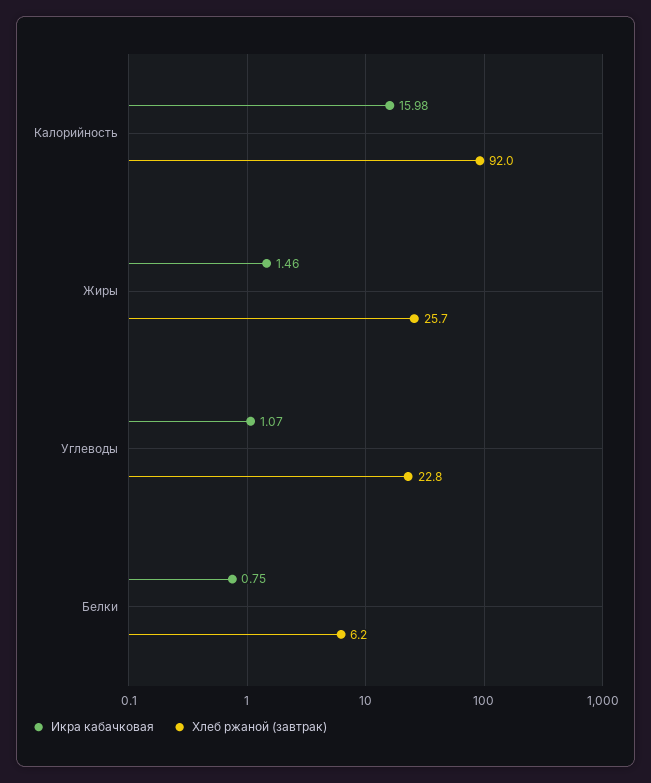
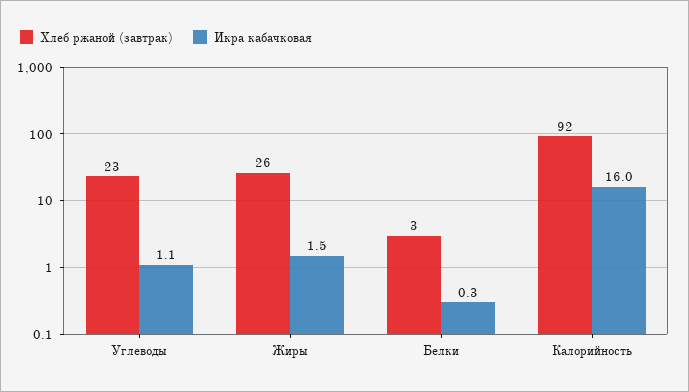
Икра кабачковая, Белки: 0.75 -> 0.3
Хлеб ржаной (завтрак), Белки: 6.2 -> 3

